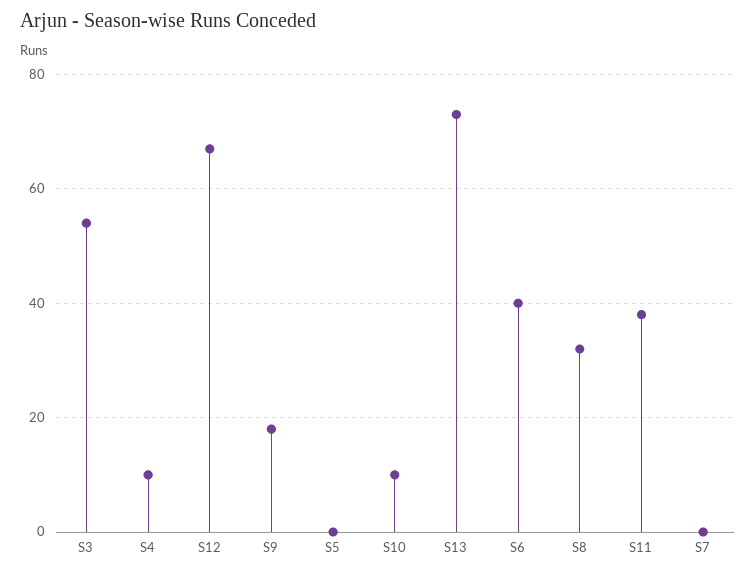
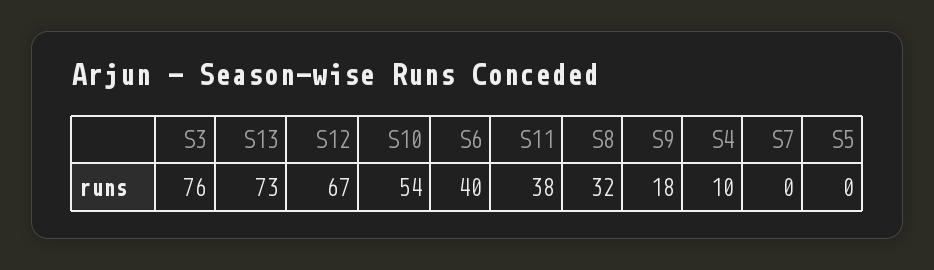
S3: 55 -> 76
S10: 10 -> 54

